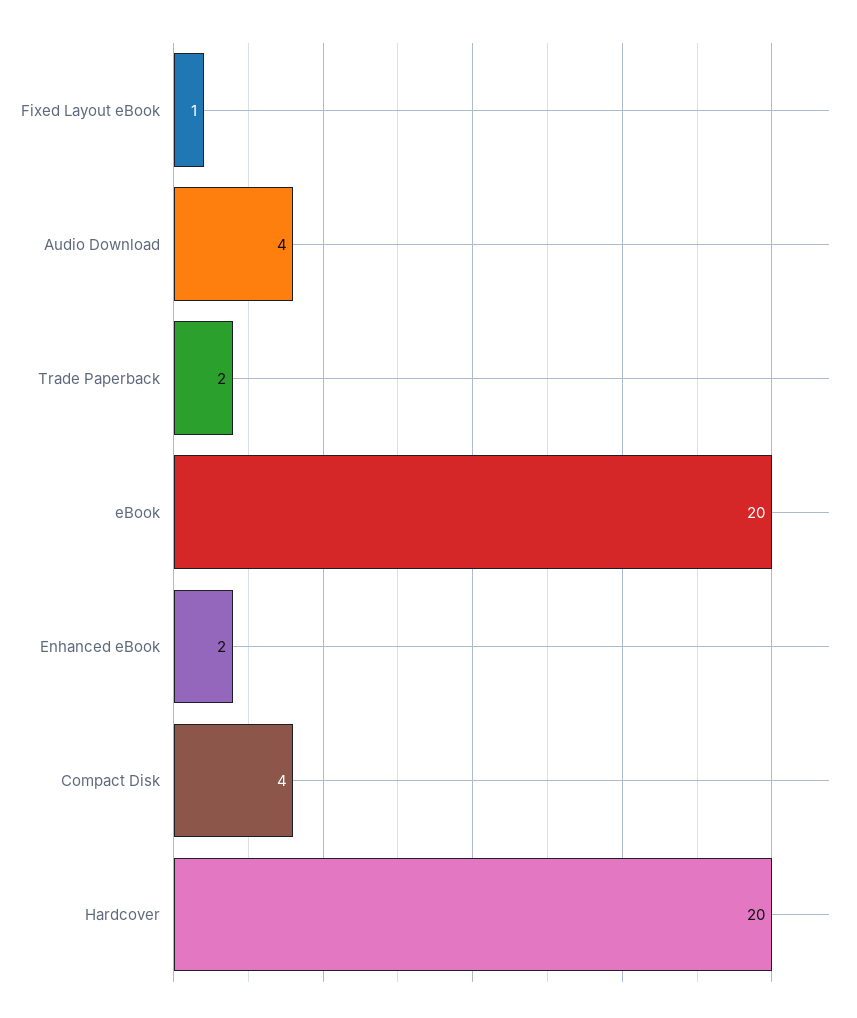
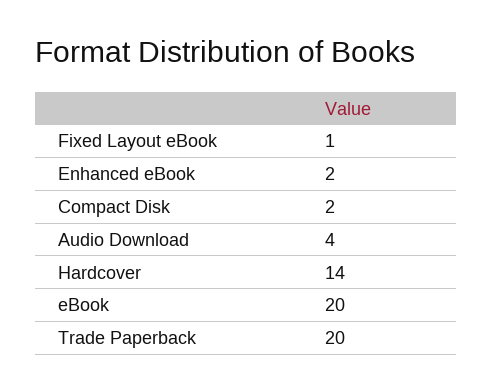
Trade Paperback: 2 -> 20
Compact Disk: 4 -> 2
Hardcover: 20 -> 14

